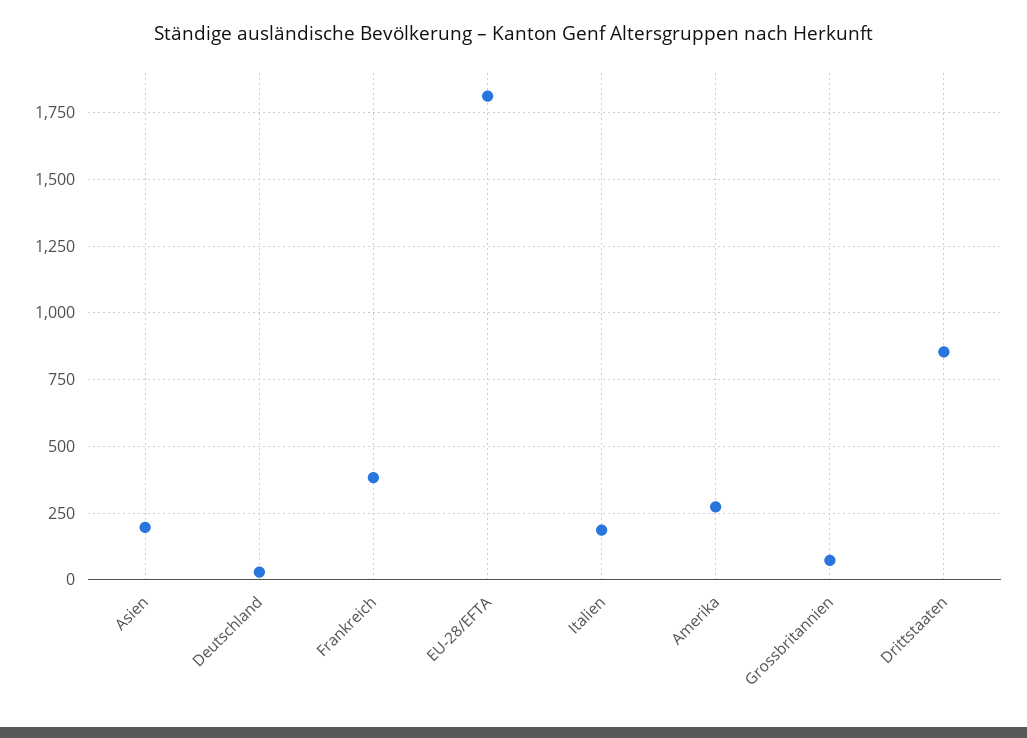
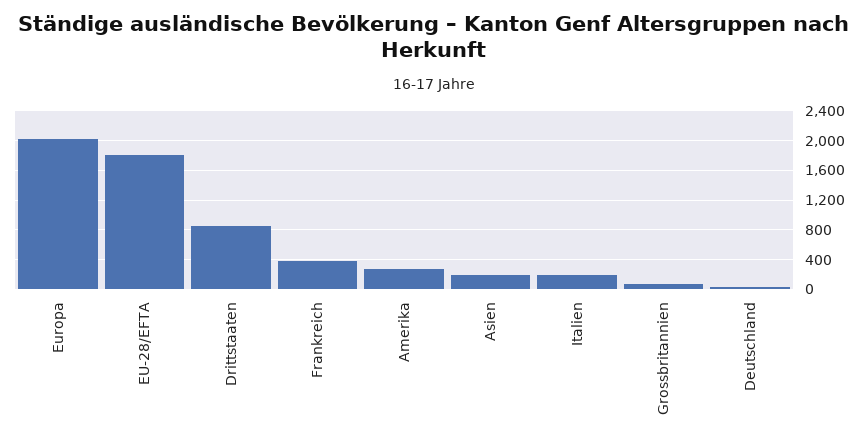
Europa: none -> 2000

